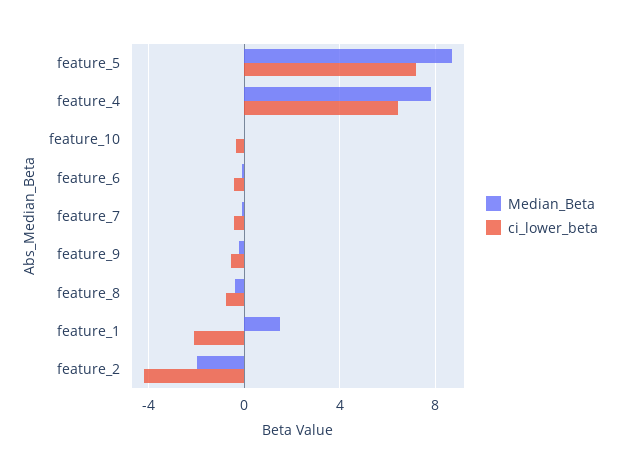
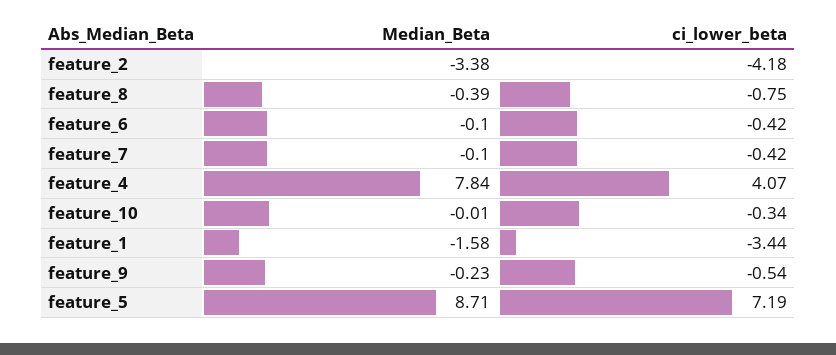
ci_lower_beta, feature_4: 6.5 -> 4.07
Median_Beta, feature_1: 1.5 -> -1.58
ci_lower_beta, feature_1: -2 -> -3.44
Median_Beta, feature_2: -2 -> -3.38

